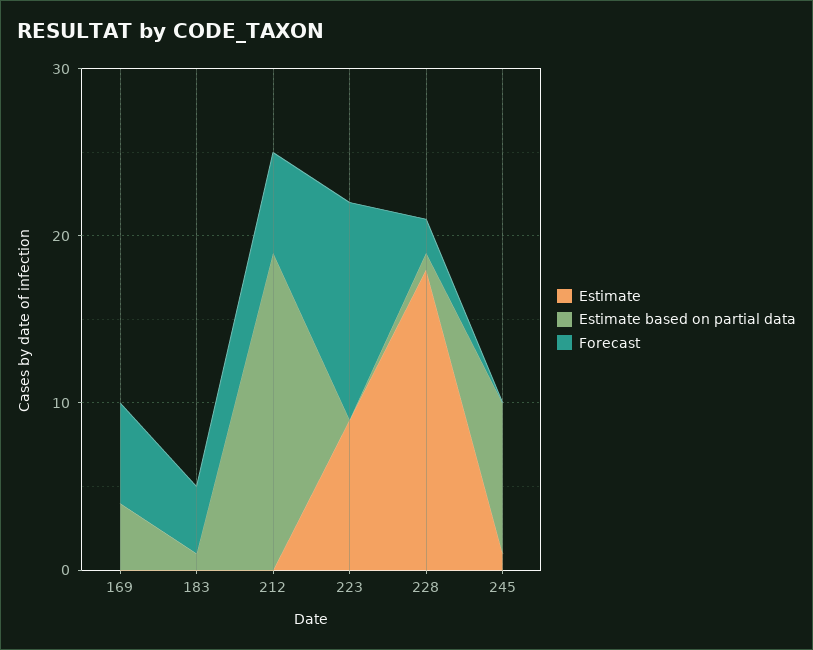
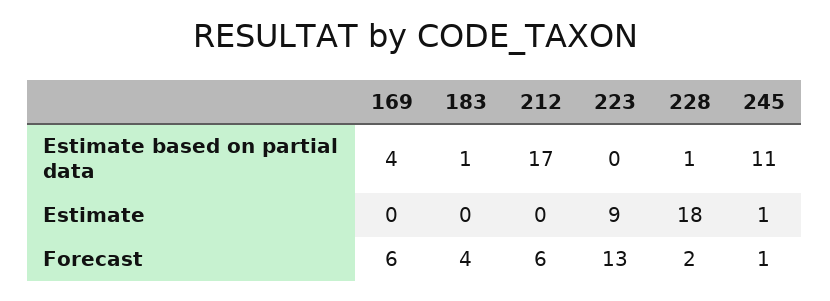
Estimate based on partial data, 212: 19 -> 17
Estimate based on partial data, 245: 9 -> 11
Forecast, 245: 0 -> 1

